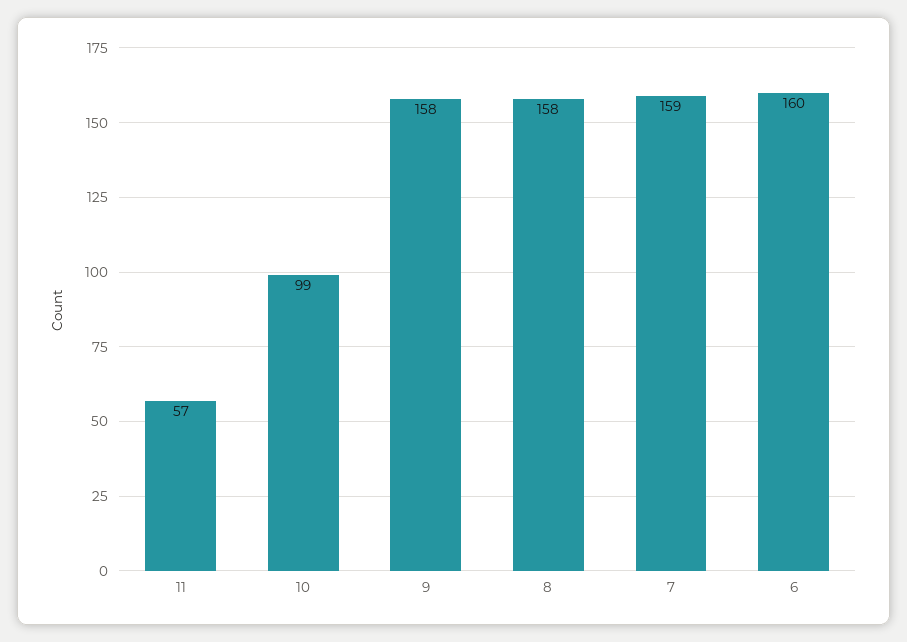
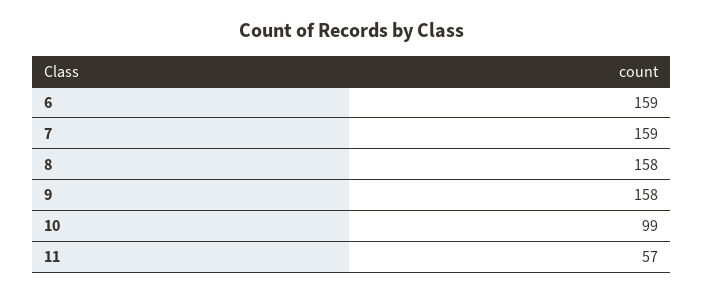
6: 160 -> 159

